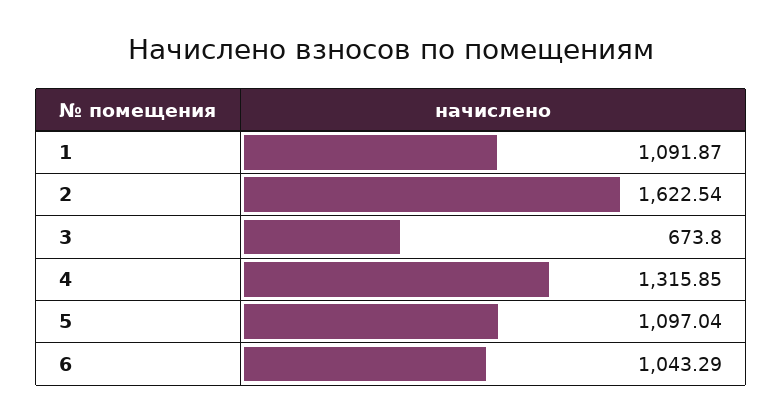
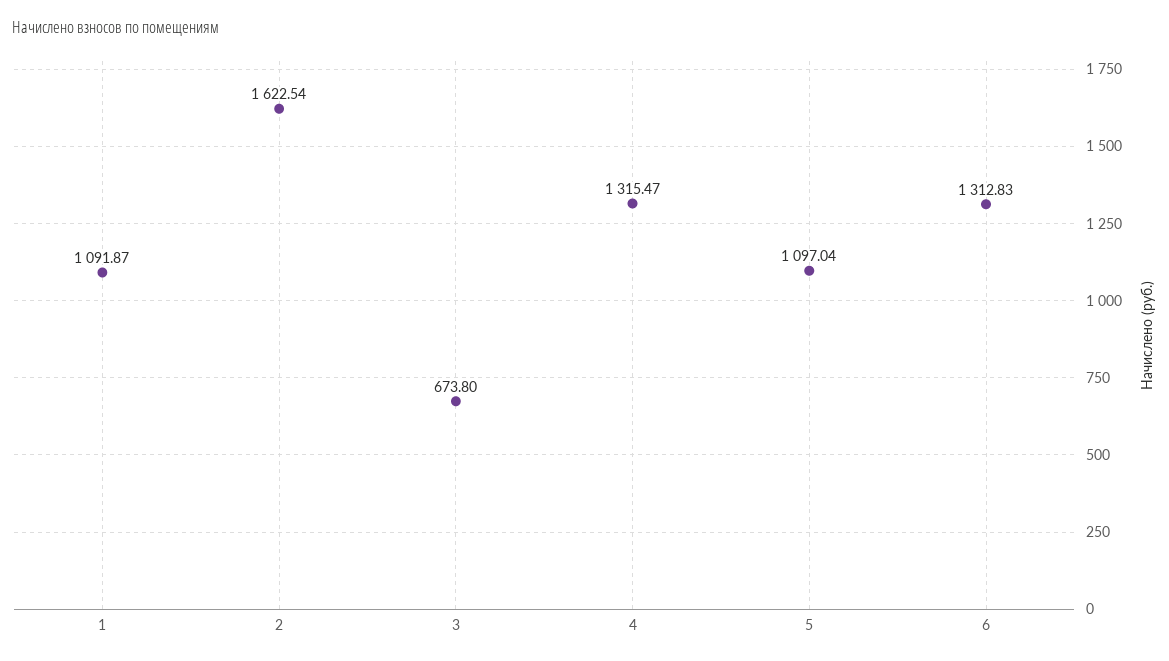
4: 1315.85 -> 1315.47
6: 1043.29 -> 1312.83

